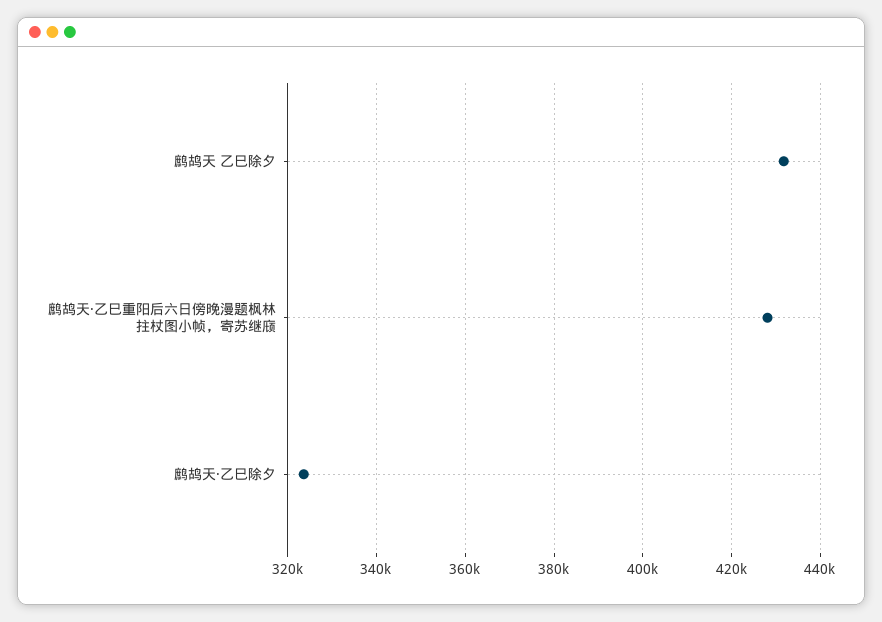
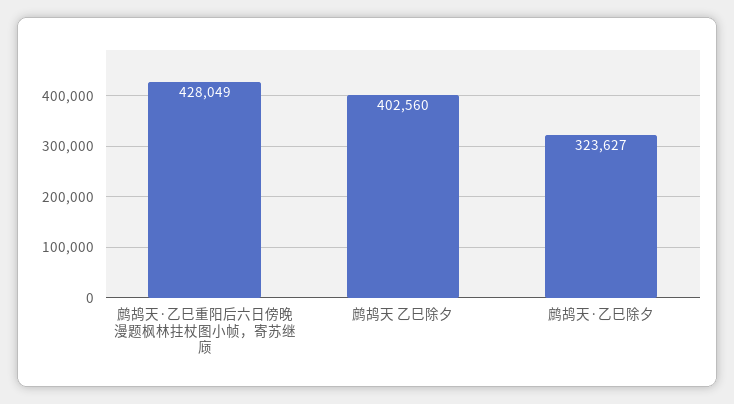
鹧鸪天 乙巳除夕: 432000 -> 402560

